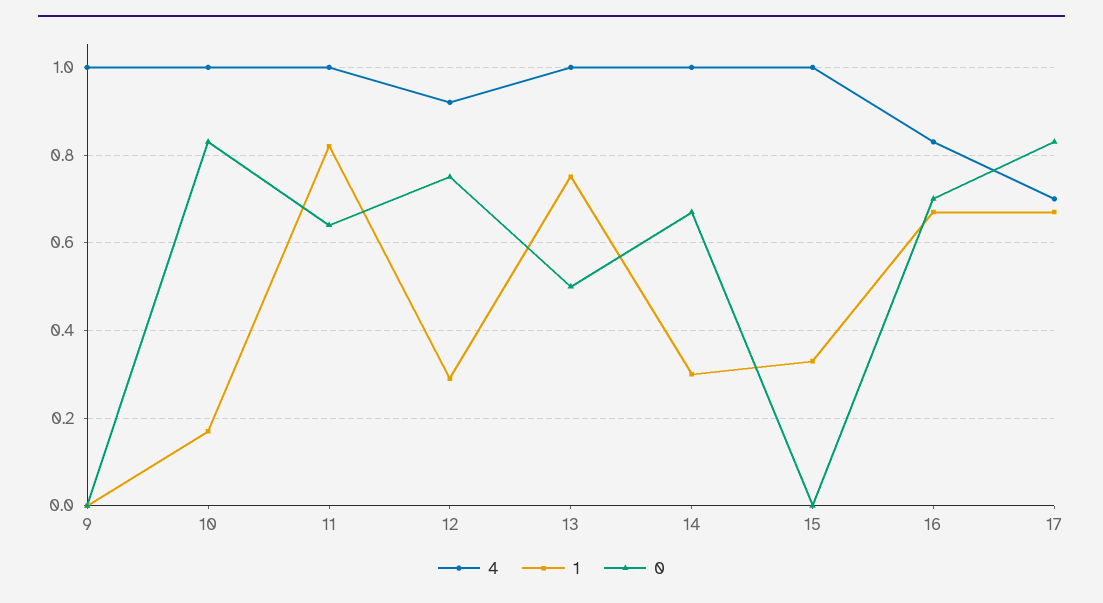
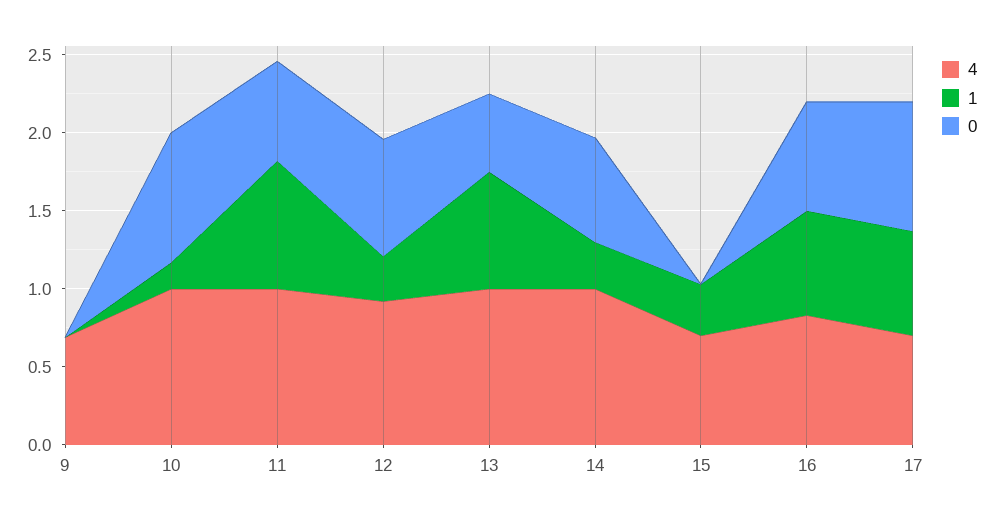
4, 9: 1 -> 0.7
4, 15: 1 -> 0.7

